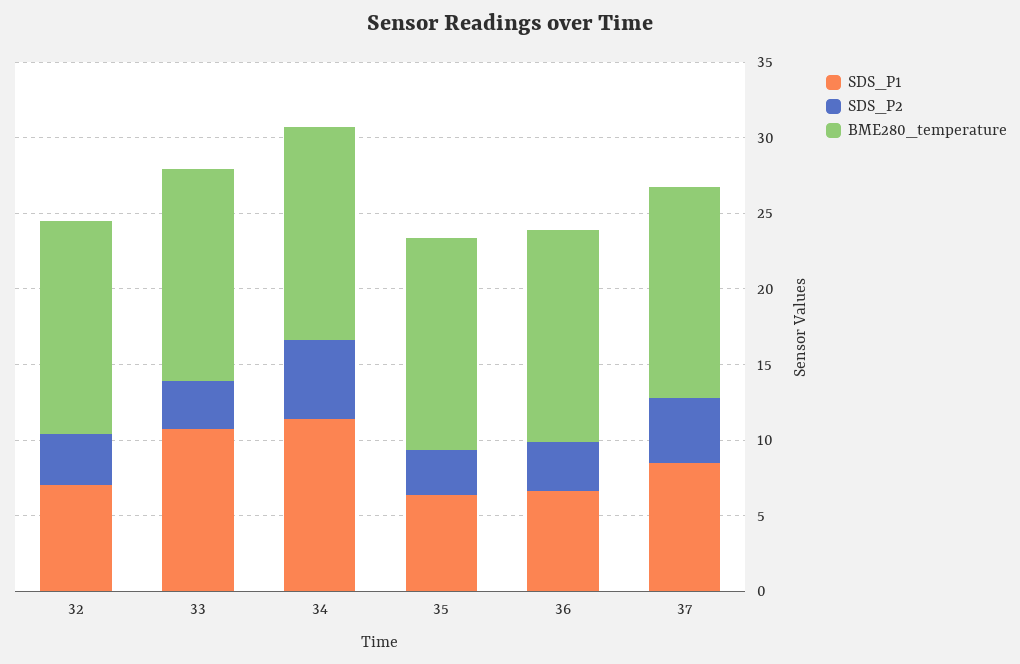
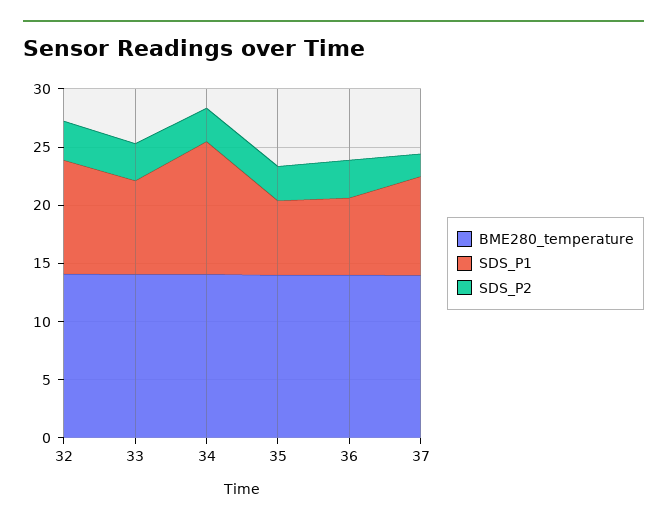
SDS_P1, 32: 7 -> 10
SDS_P1, 33: 11 -> 8
SDS_P2, 34: 5 -> 3
SDS_P2, 37: 4 -> 2

